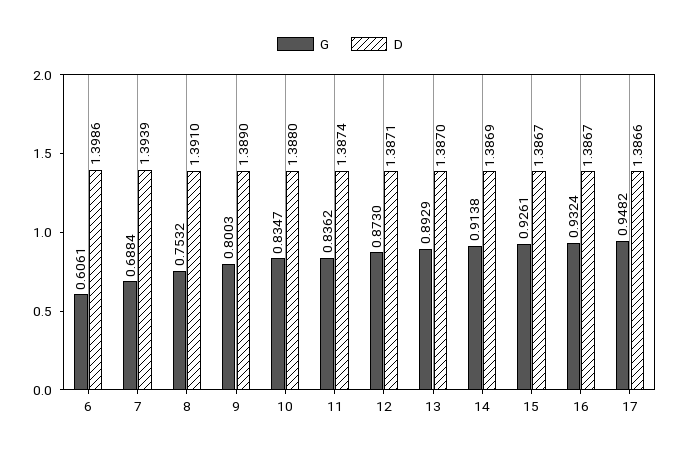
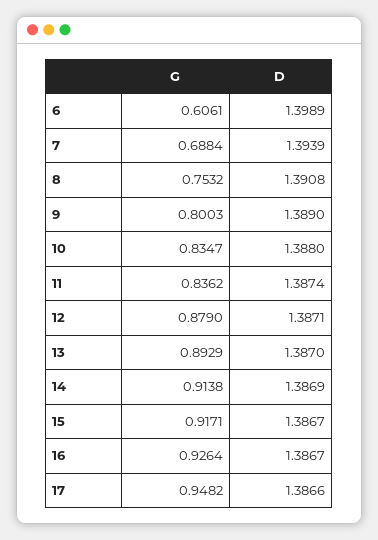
D, 6: 1.3986 -> 1.3989
D, 8: 1.391 -> 1.3908
G, 12: 0.873 -> 0.879
G, 15: 0.9261 -> 0.9171
G, 16: 0.9324 -> 0.9264

